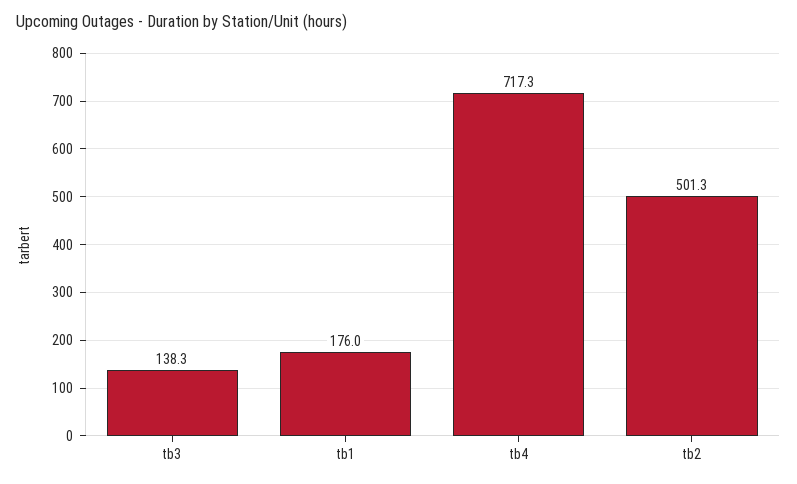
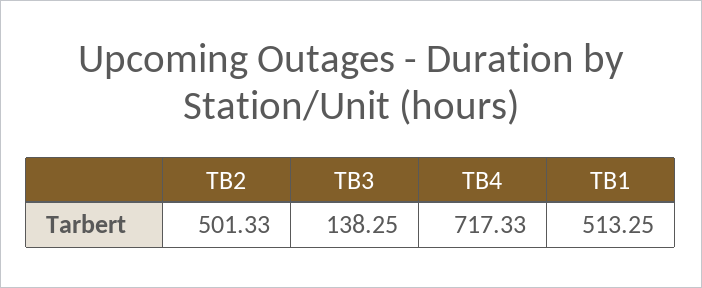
tb1: 176 -> 513.25

